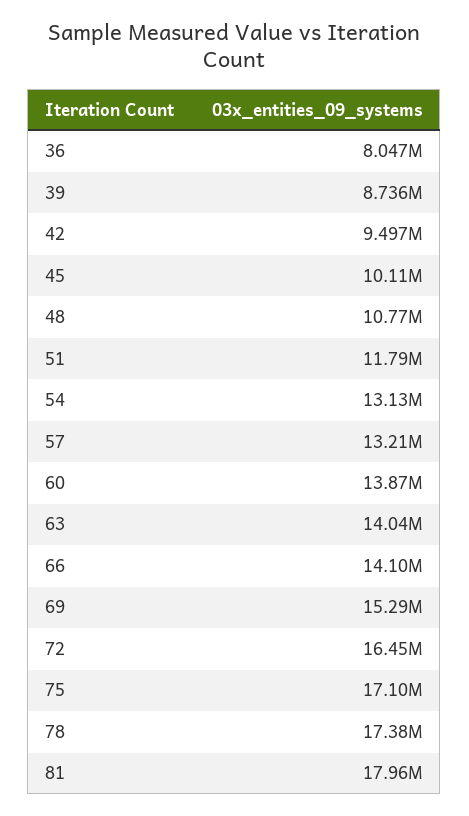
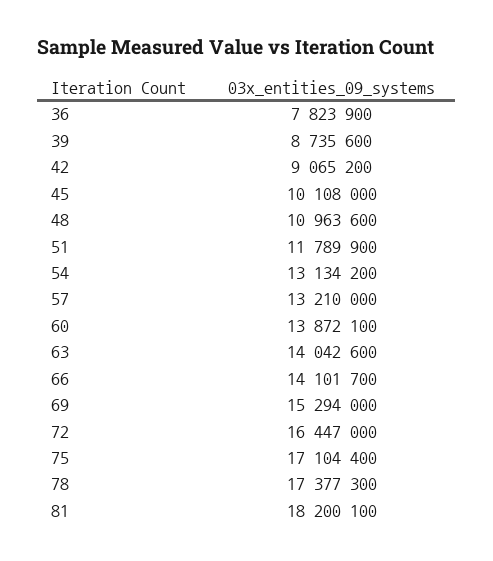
36: 8047000 -> 7823900
42: 9497000 -> 9065200
48: 10770000 -> 10963600
81: 17960000 -> 18200100

